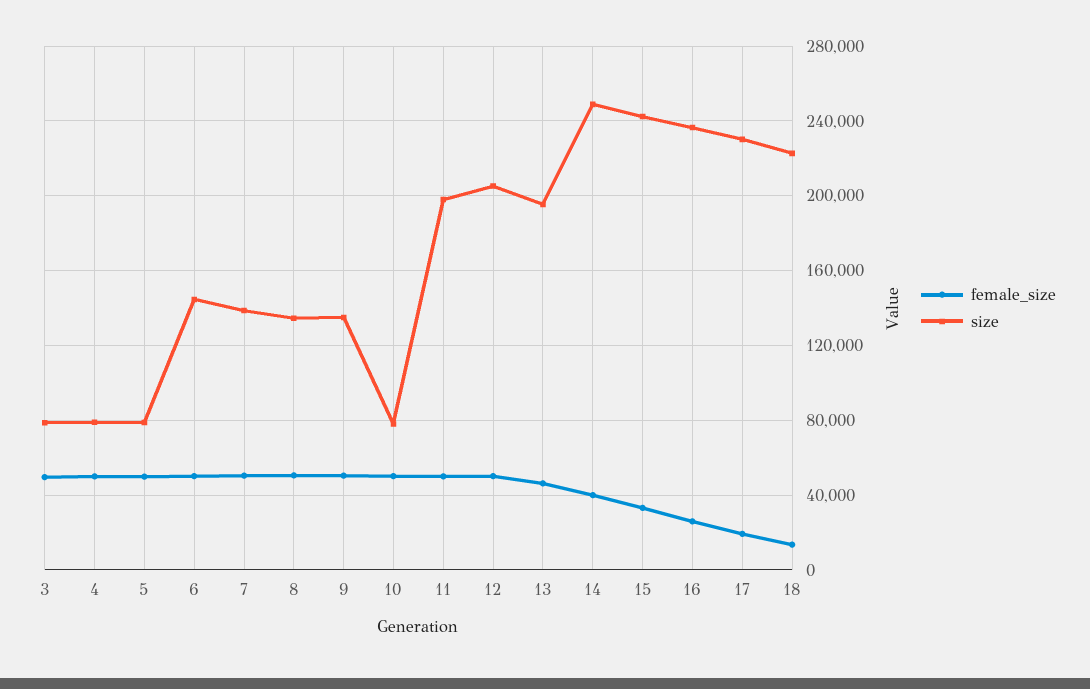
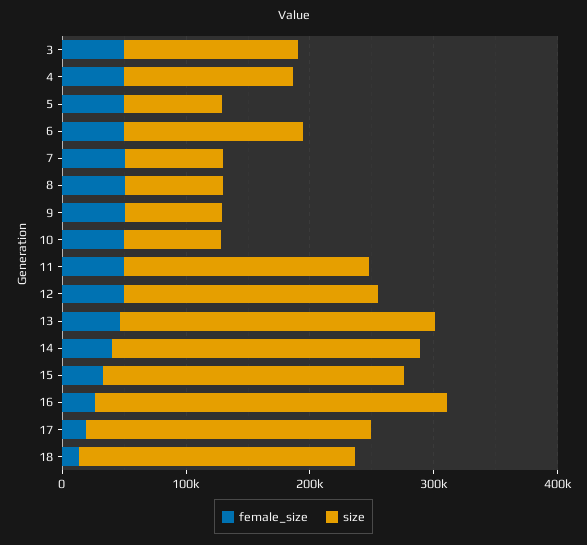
size, 3: 80000 -> 140000
size, 4: 80000 -> 140000
size, 7: 140000 -> 80000
size, 8: 135000 -> 80000
size, 9: 135000 -> 80000
size, 13: 195000 -> 260000
size, 16: 235000 -> 280000

